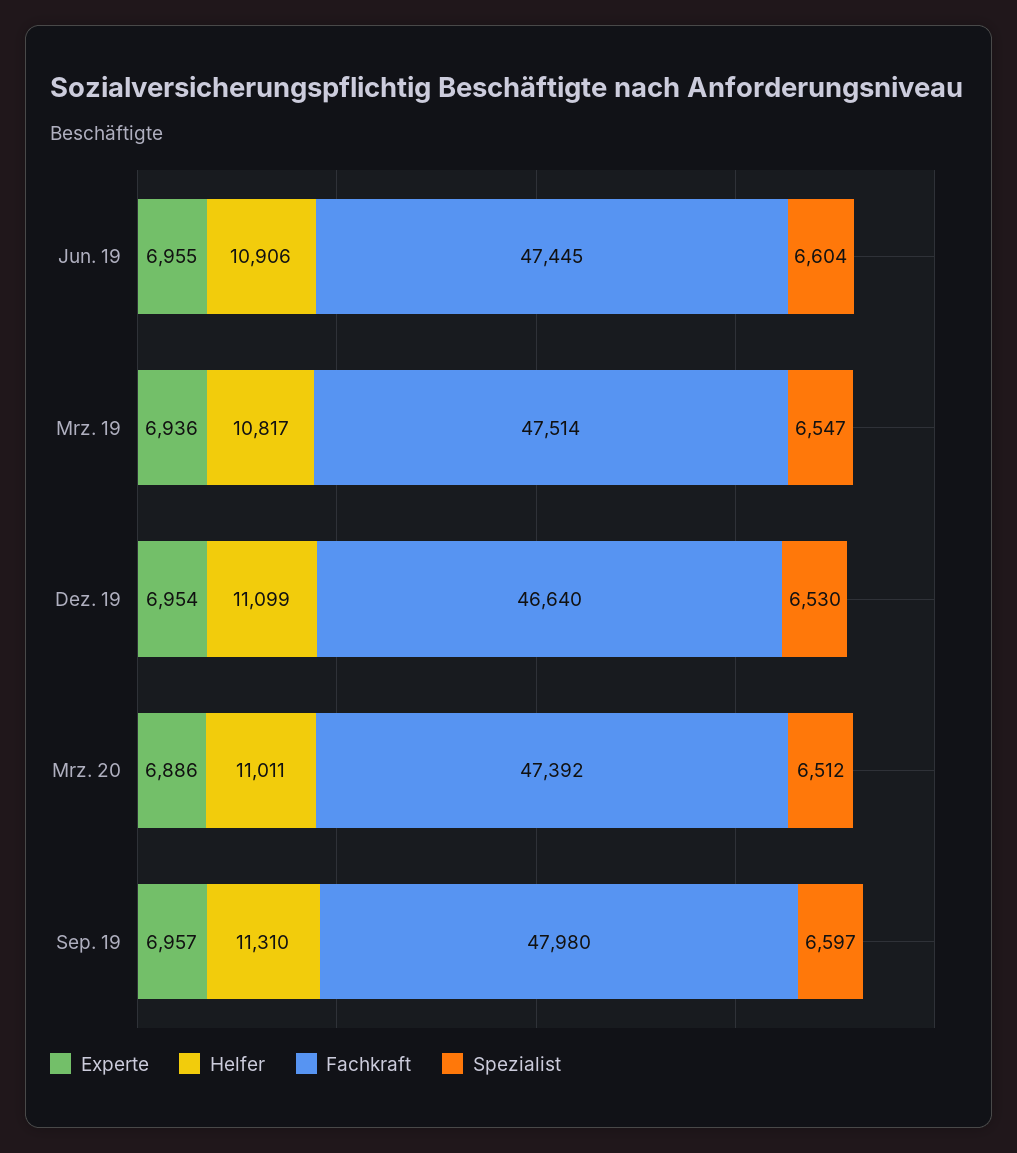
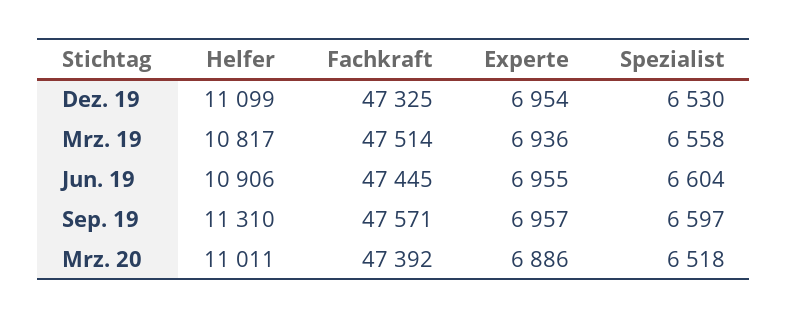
Spezialist, Mrz. 19: 6547 -> 6558
Fachkraft, Dez. 19: 46640 -> 47325
Spezialist, Mrz. 20: 6512 -> 6518
Fachkraft, Sep. 19: 47980 -> 47571

